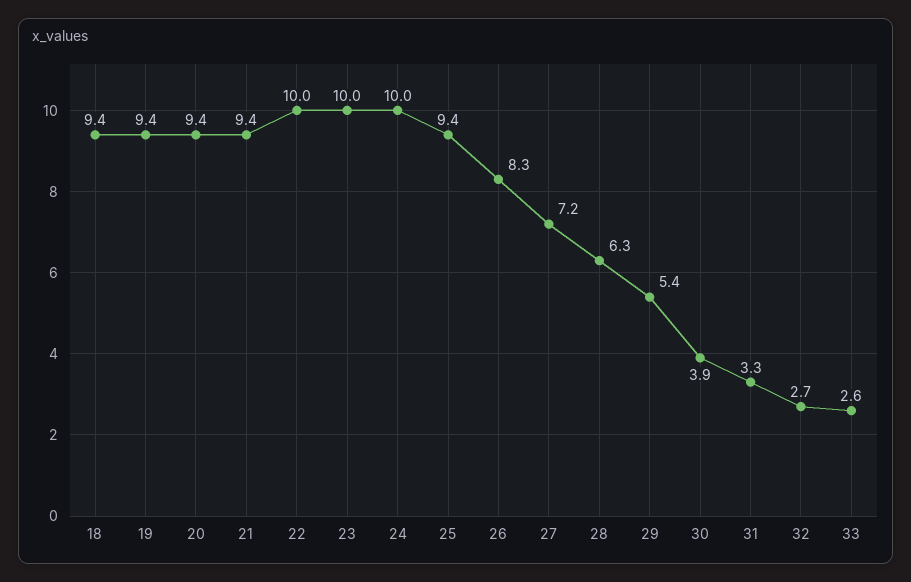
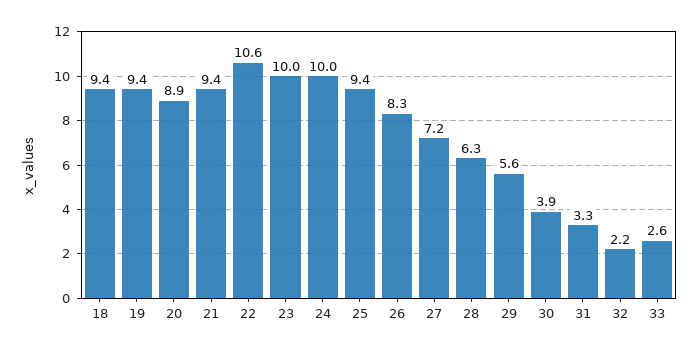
20: 9.4 -> 8.9
22: 10 -> 10.6
29: 5.4 -> 5.6
32: 2.7 -> 2.2

